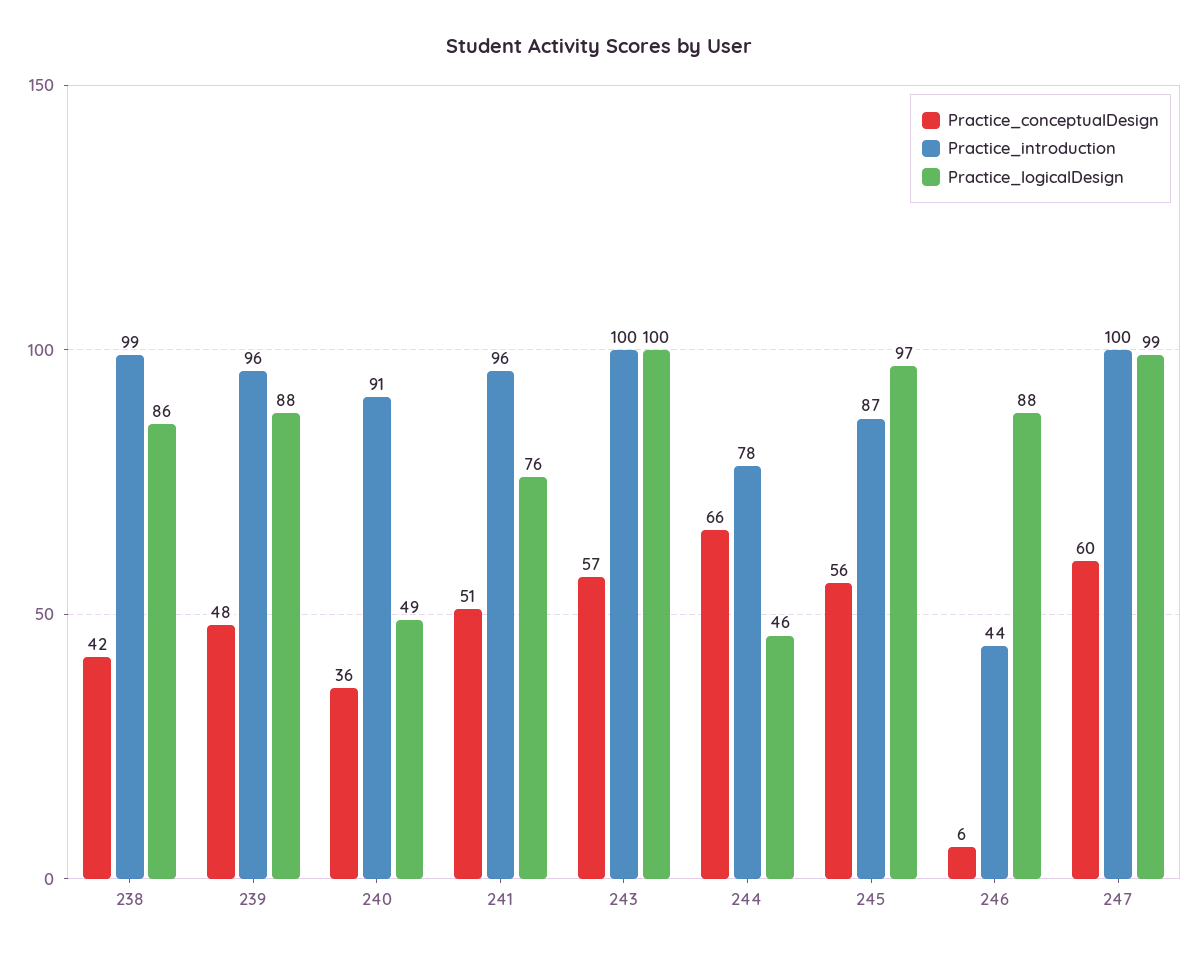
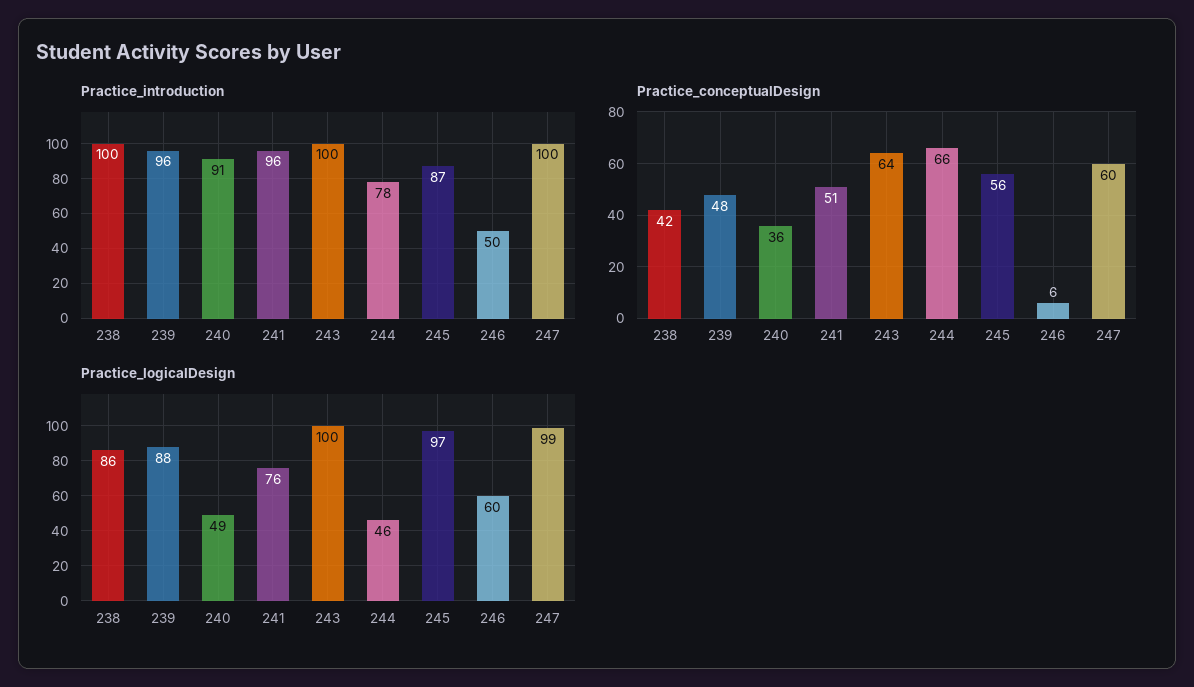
Practice_introduction, 238: 99 -> 100
Practice_conceptualDesign, 243: 57 -> 64
Practice_introduction, 246: 44 -> 50
Practice_logicalDesign, 246: 88 -> 60

